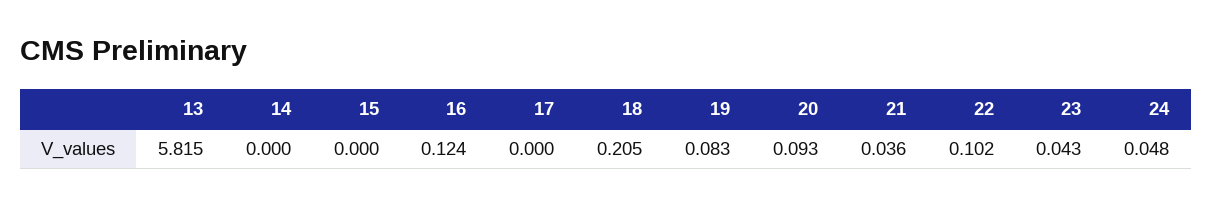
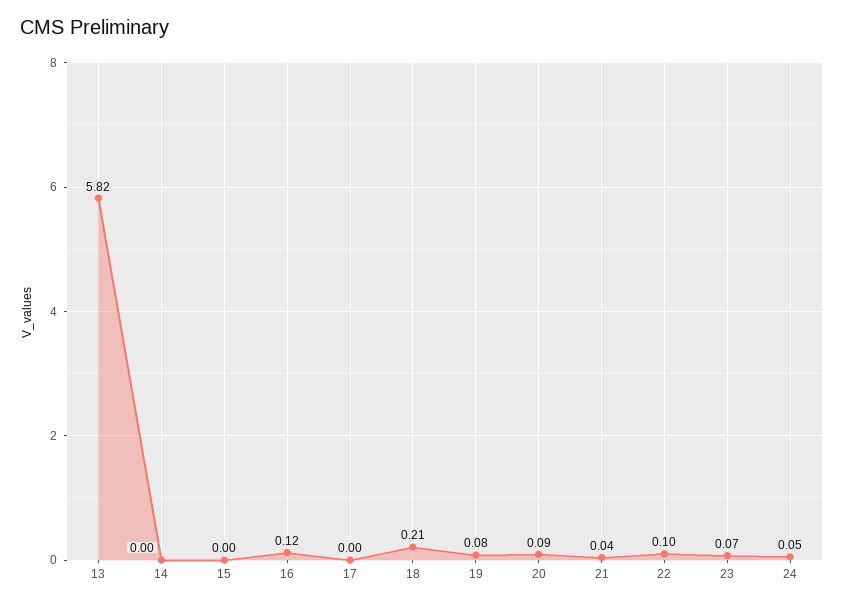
23: 0.043 -> 0.07

